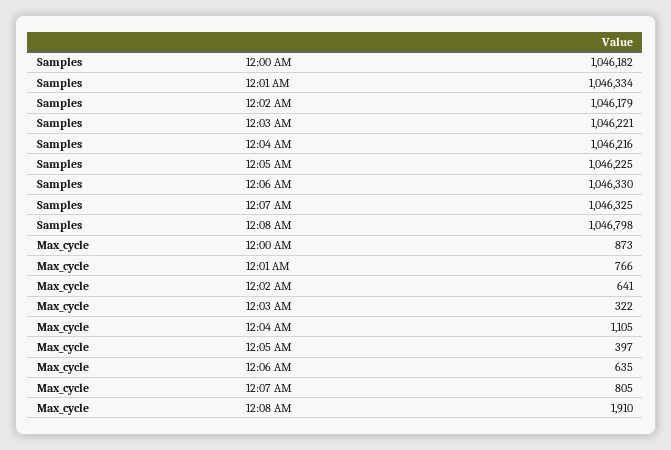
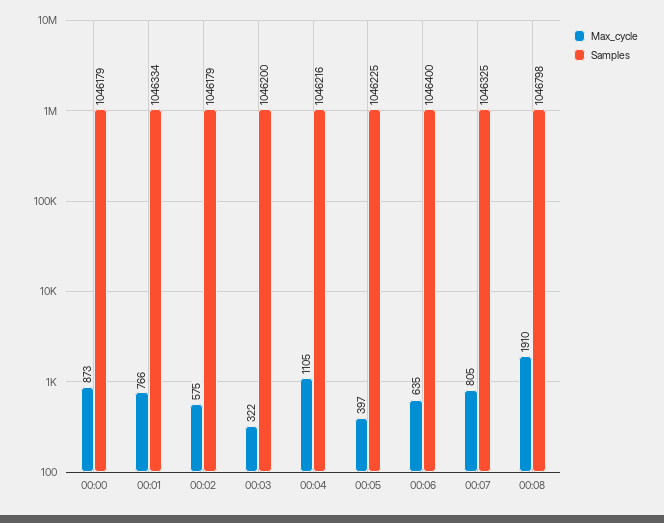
Samples, 12:00 AM: 1046182 -> 1046179
Samples, 12:03 AM: 1046221 -> 1046200
Samples, 12:06 AM: 1046330 -> 1046400
Max_cycle, 12:02 AM: 641 -> 575

